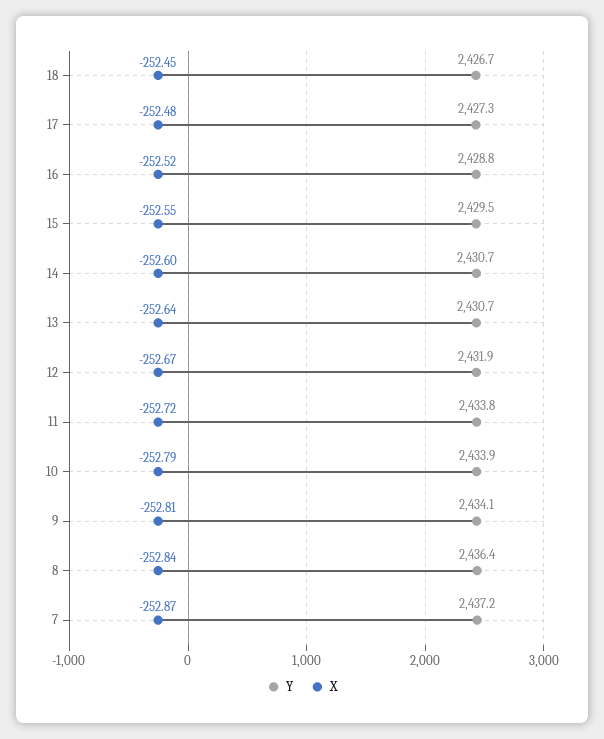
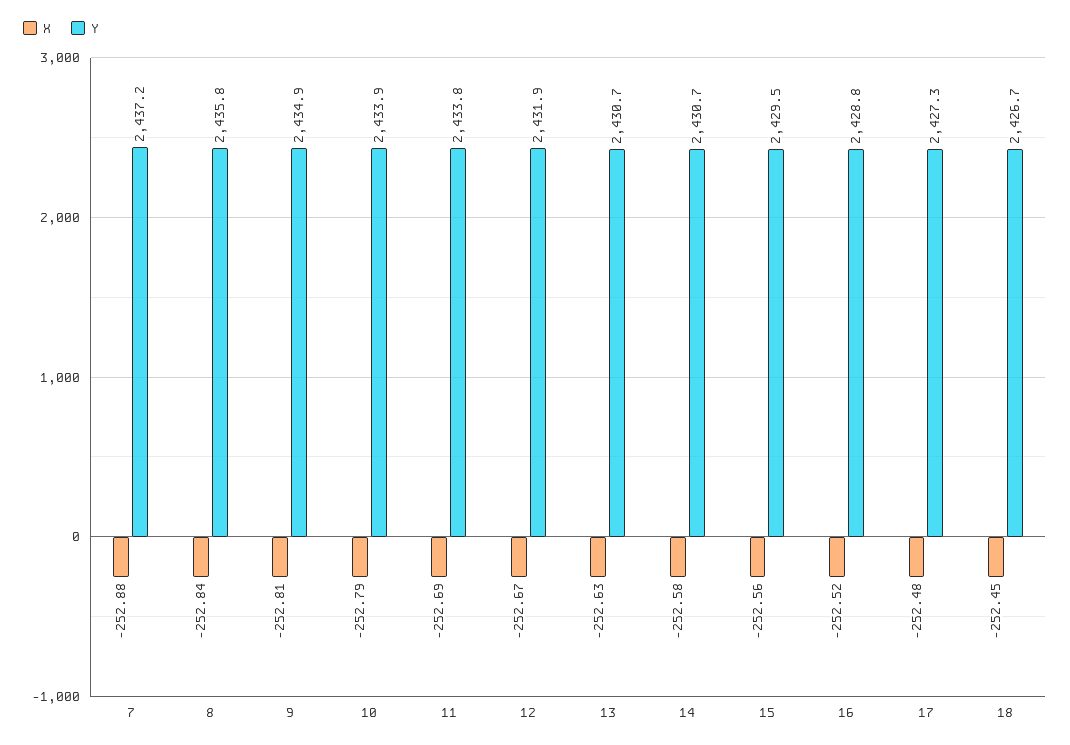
X, 15: -252.55 -> -252.56
X, 14: -252.6 -> -252.58
X, 13: -252.64 -> -252.63
X, 11: -252.72 -> -252.69
Y, 9: 2434.1 -> 2434.9
Y, 8: 2436.4 -> 2435.8
X, 7: -252.87 -> -252.88

